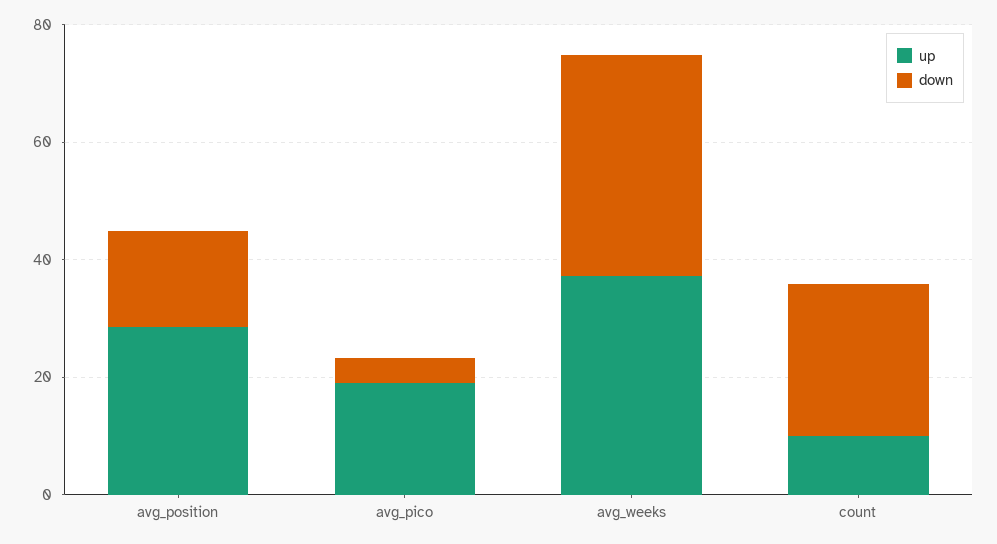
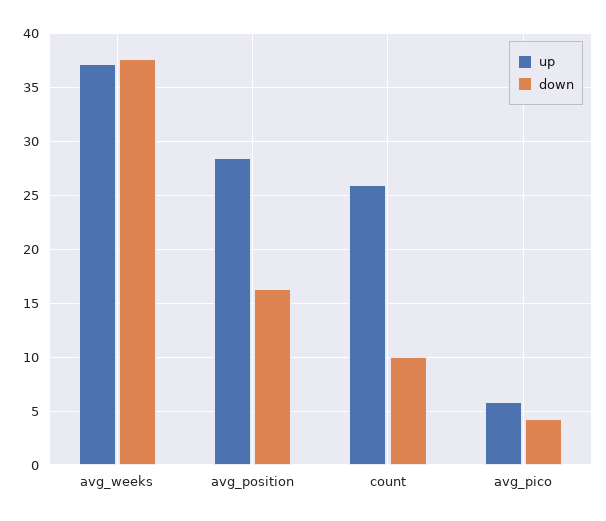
up, avg_pico: 20 -> 6
up, count: 10 -> 26
down, count: 25 -> 10

